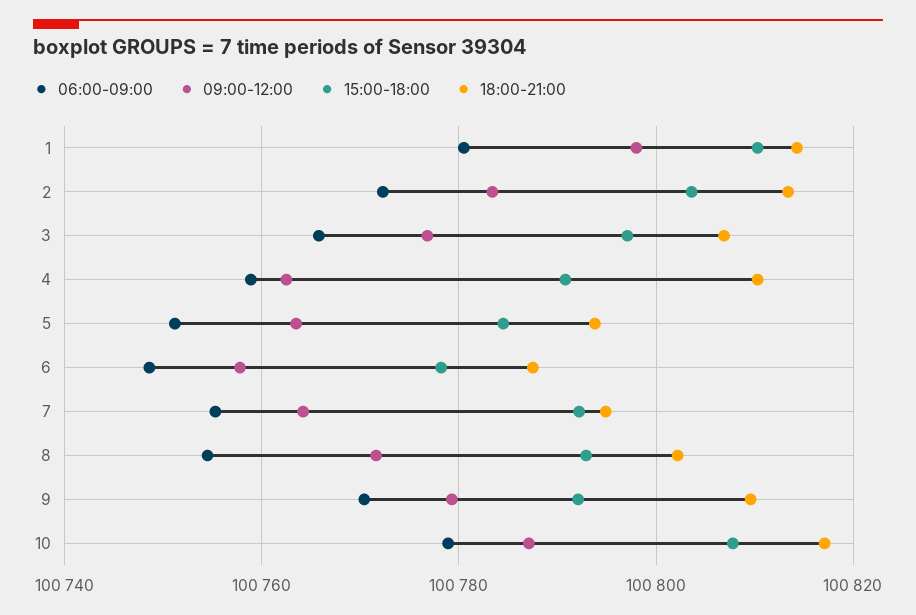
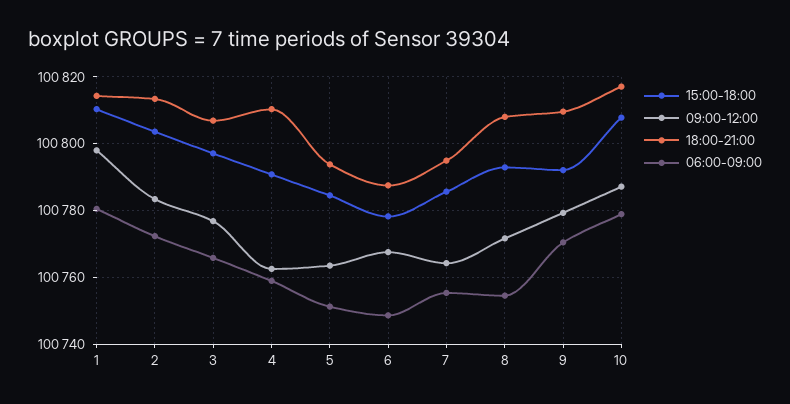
09:00-12:00, 6: 100758 -> 100768
15:00-18:00, 7: 100792 -> 100786
18:00-21:00, 8: 100802 -> 100808

